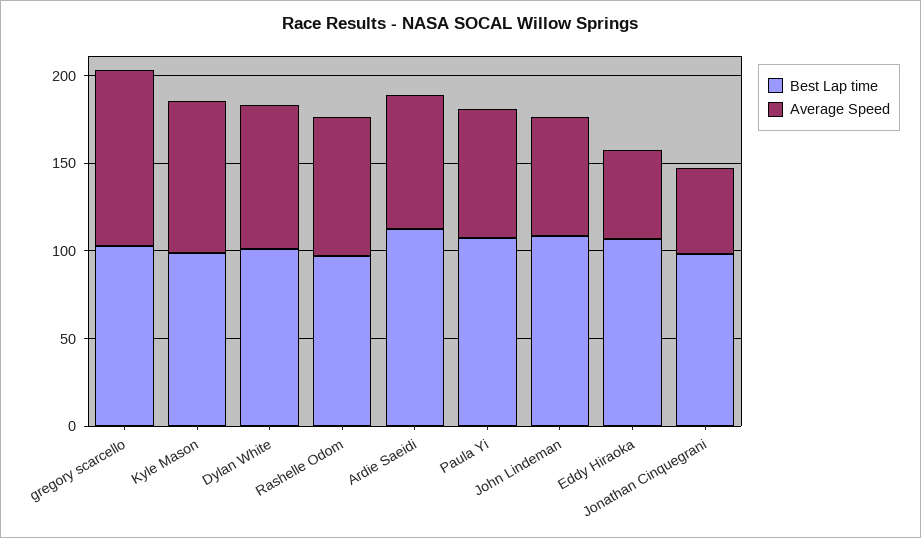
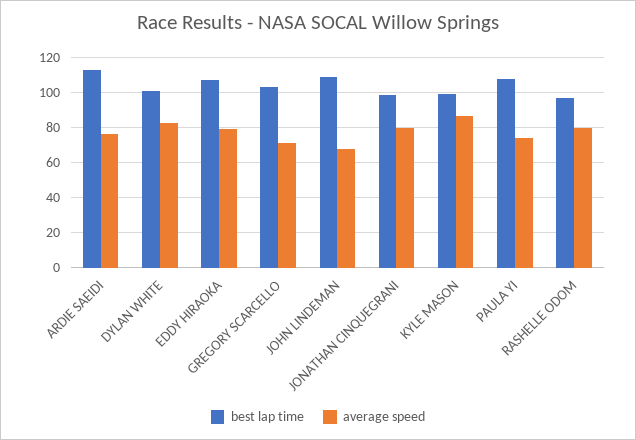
Average Speed, gregory scarcello: 100 -> 70
Average Speed, Eddy Hiraoka: 50 -> 80
Average Speed, Jonathan Cinquegrani: 50 -> 80

